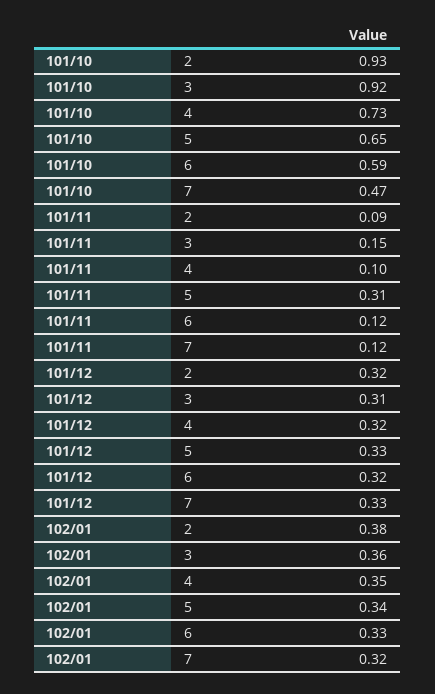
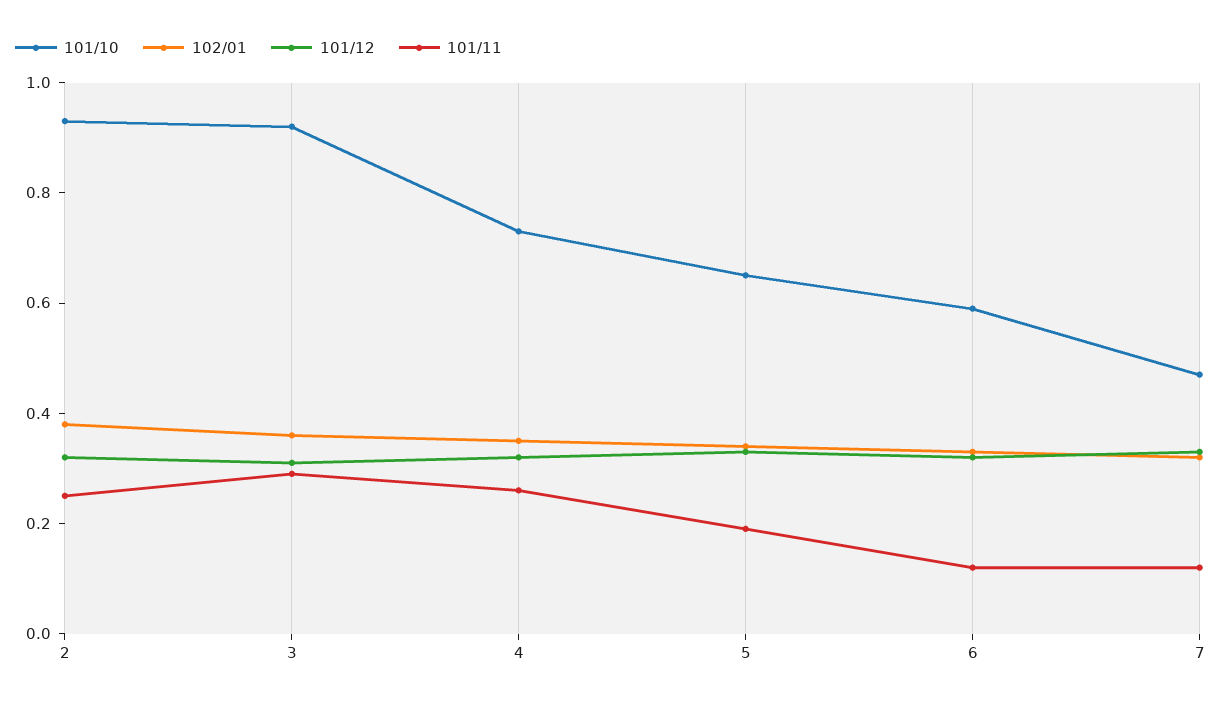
101/11, 2: 0.09 -> 0.25
101/11, 3: 0.15 -> 0.3
101/11, 4: 0.1 -> 0.25
101/11, 5: 0.31 -> 0.2

